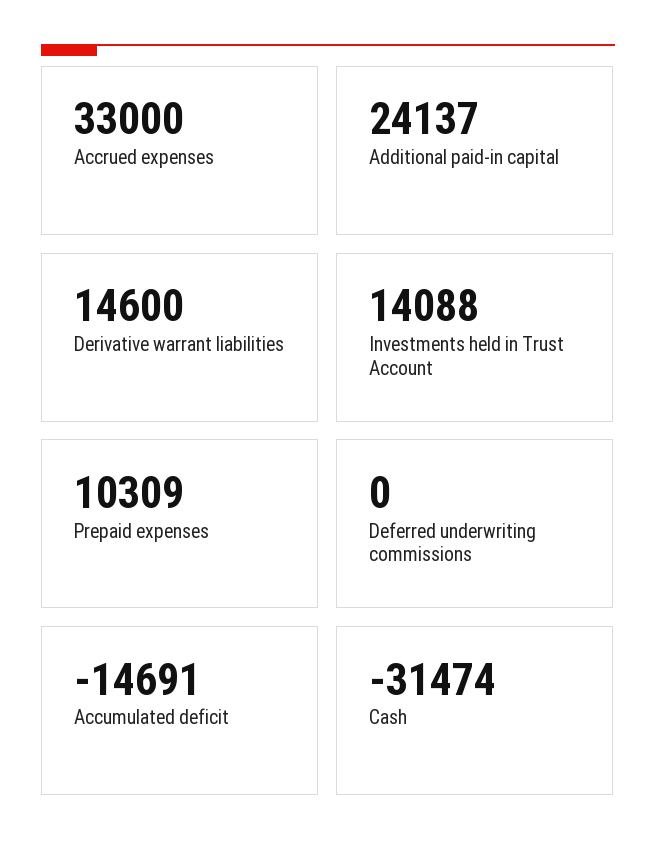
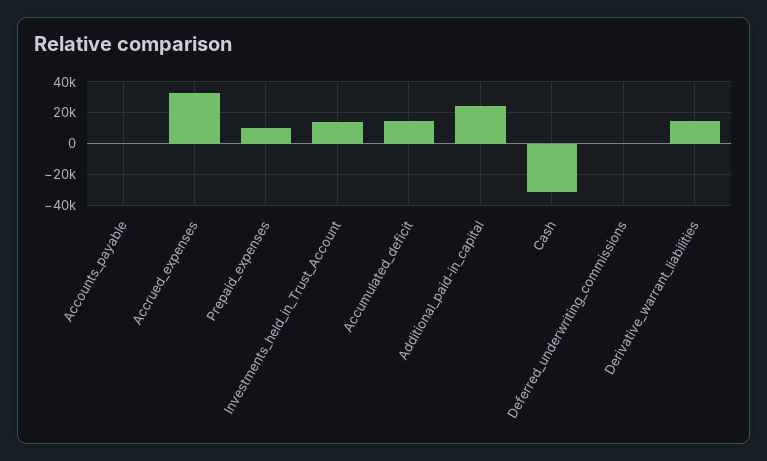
Accumulated deficit: -14691 -> 15000
Accounts_payable: none -> 0

